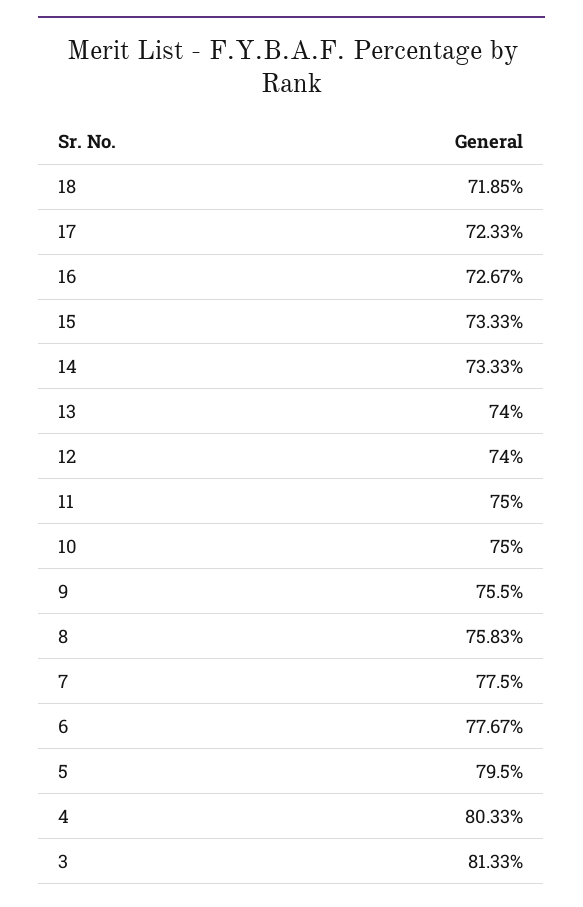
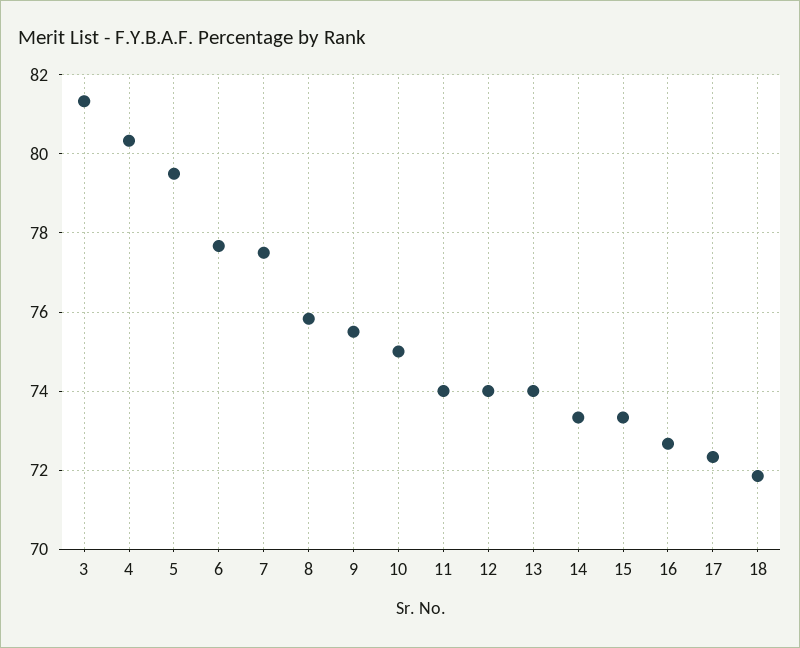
11: 75 -> 74

